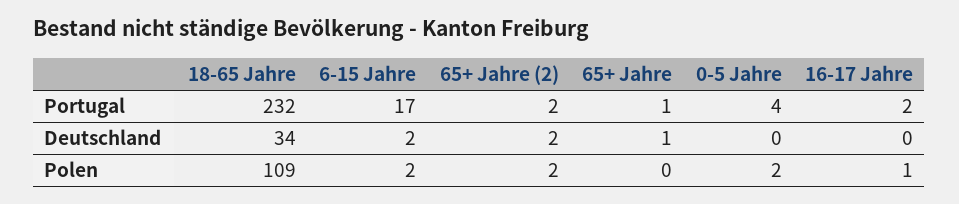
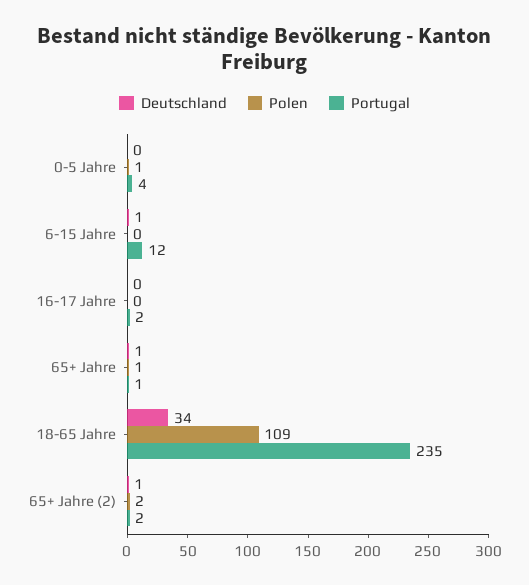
Portugal, 18-65 Jahre: 232 -> 235
Portugal, 6-15 Jahre: 17 -> 12
Deutschland, 6-15 Jahre: 2 -> 1
Deutschland, 65+ Jahre (2): 2 -> 1
Polen, 6-15 Jahre: 2 -> 0
Polen, 65+ Jahre: 0 -> 1
Polen, 0-5 Jahre: 2 -> 1
Polen, 16-17 Jahre: 1 -> 0

